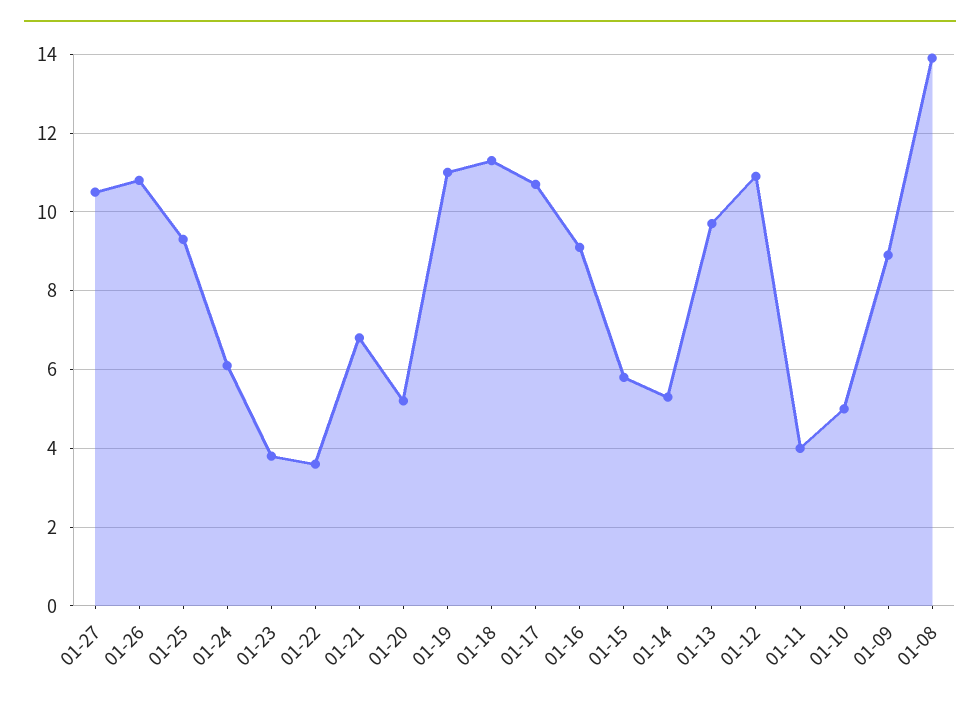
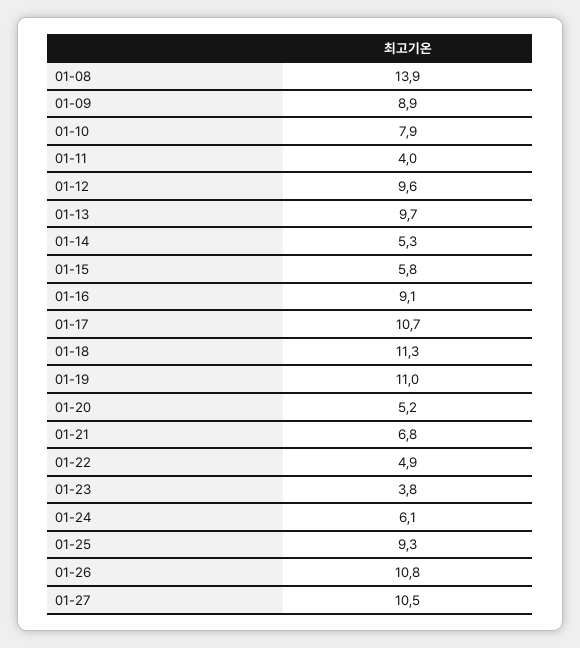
01-22: 3.5 -> 4.9
01-12: 11 -> 9.6
01-10: 5 -> 7.9

